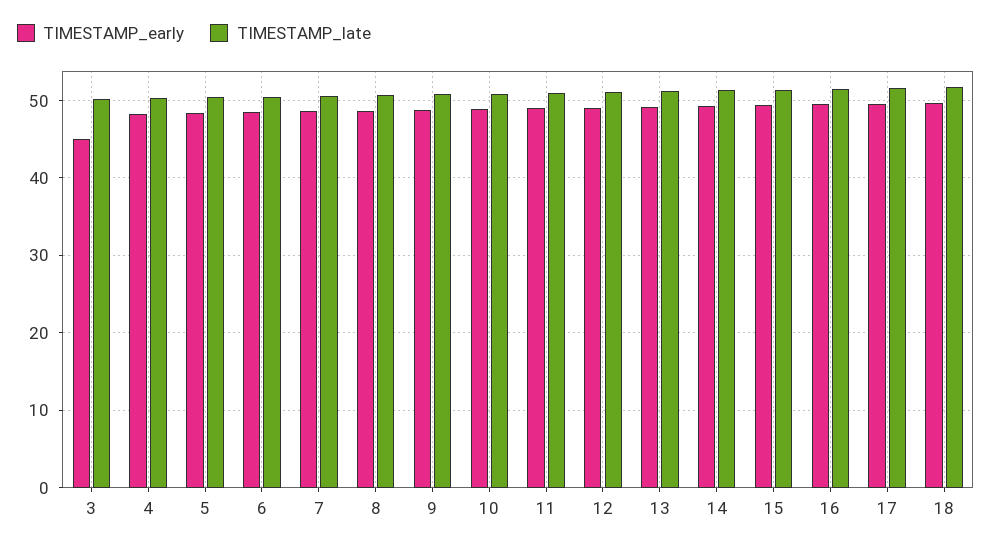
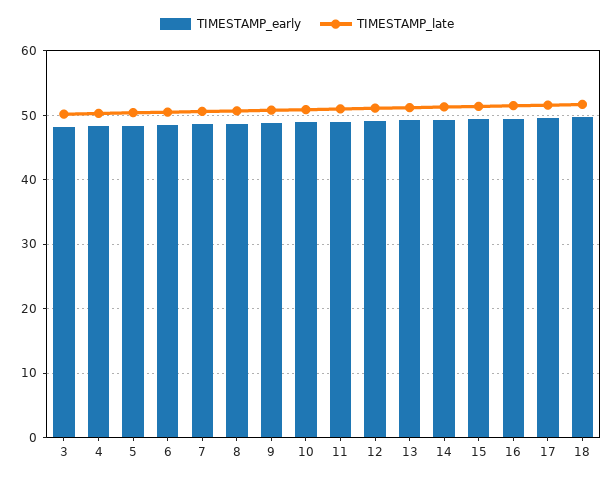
TIMESTAMP_early, 3: 45 -> 48

